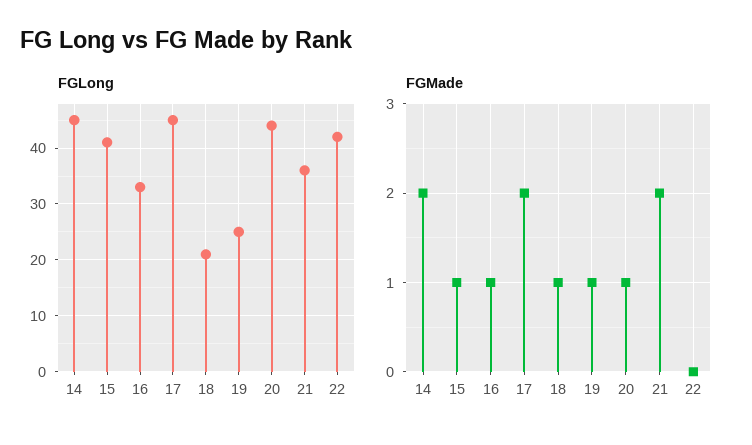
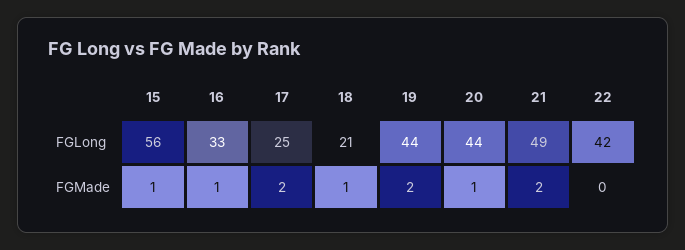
FGLong, 14: 45 -> none
FGLong, 15: 40 -> 56
FGLong, 17: 45 -> 25
FGLong, 19: 25 -> 44
FGLong, 21: 35 -> 49
FGMade, 14: 2 -> none
FGMade, 19: 1 -> 2

